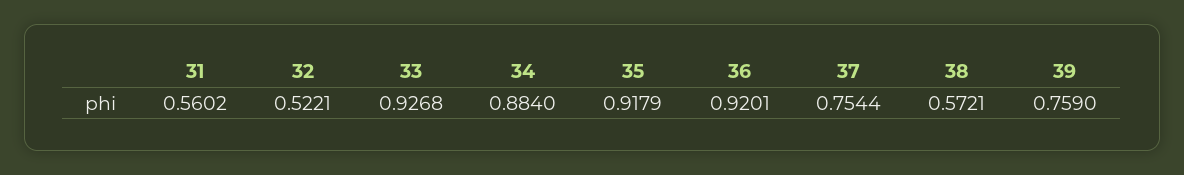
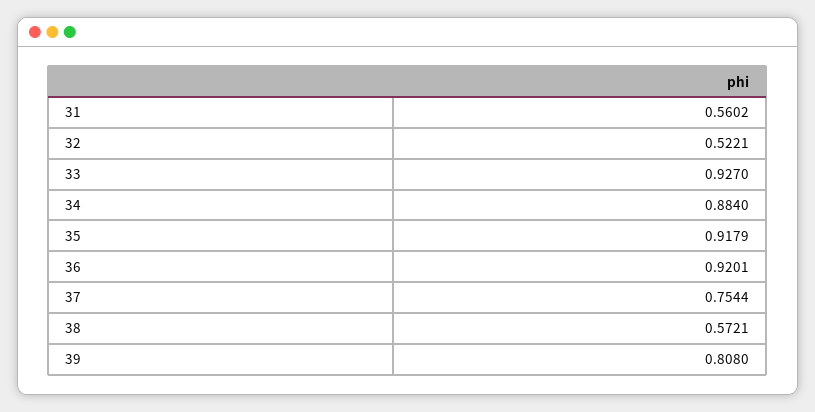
33: 0.9268 -> 0.927
39: 0.759 -> 0.808

